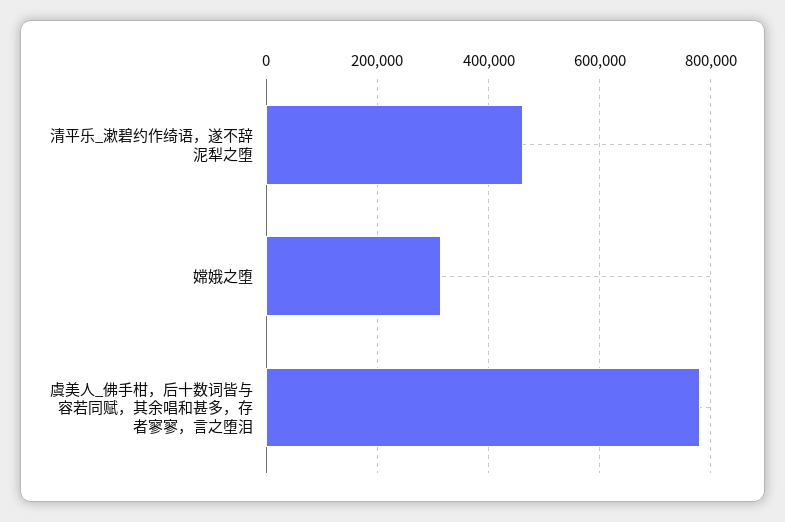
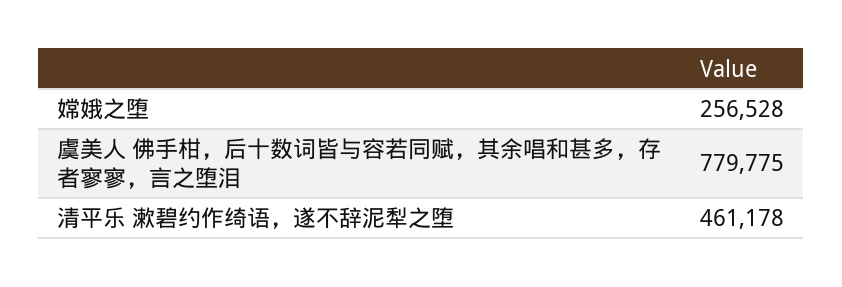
嫦娥之堕: 320000 -> 256528

